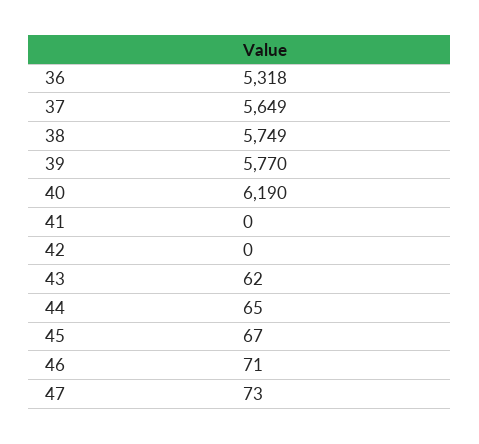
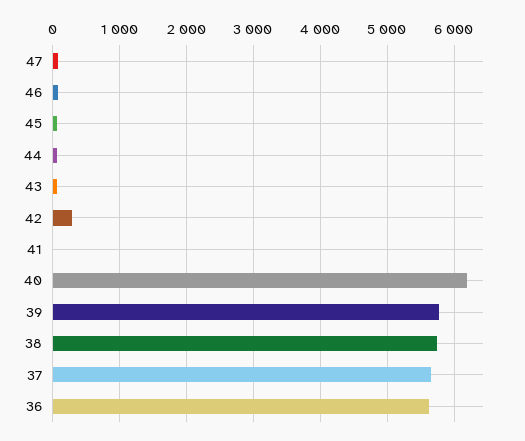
36: 5318 -> 5600
42: 0 -> 300

